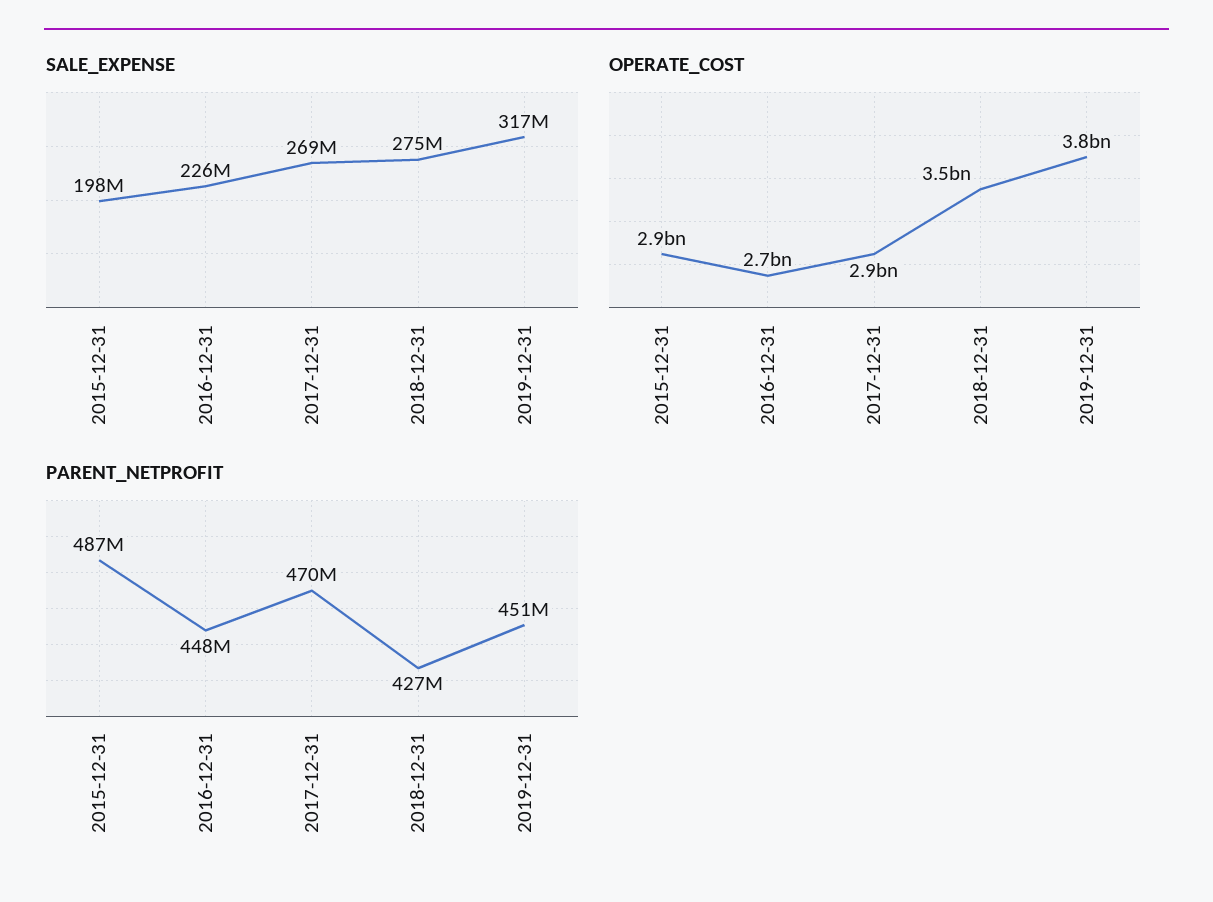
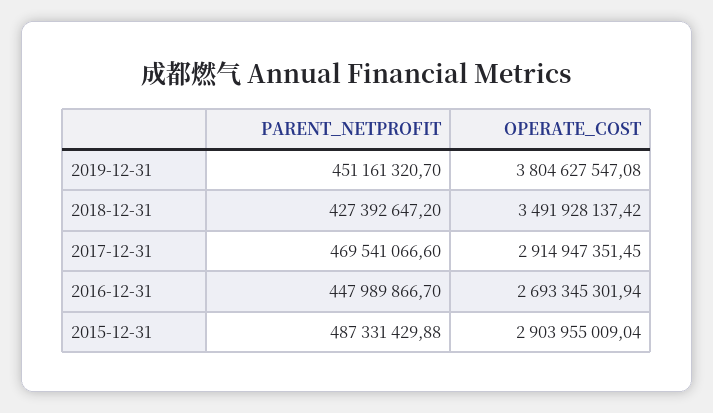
SALE_EXPENSE, 2015-12-31: 198000000 -> none
SALE_EXPENSE, 2016-12-31: 226000000 -> none
SALE_EXPENSE, 2017-12-31: 269000000 -> none
SALE_EXPENSE, 2018-12-31: 275000000 -> none
SALE_EXPENSE, 2019-12-31: 317000000 -> none

